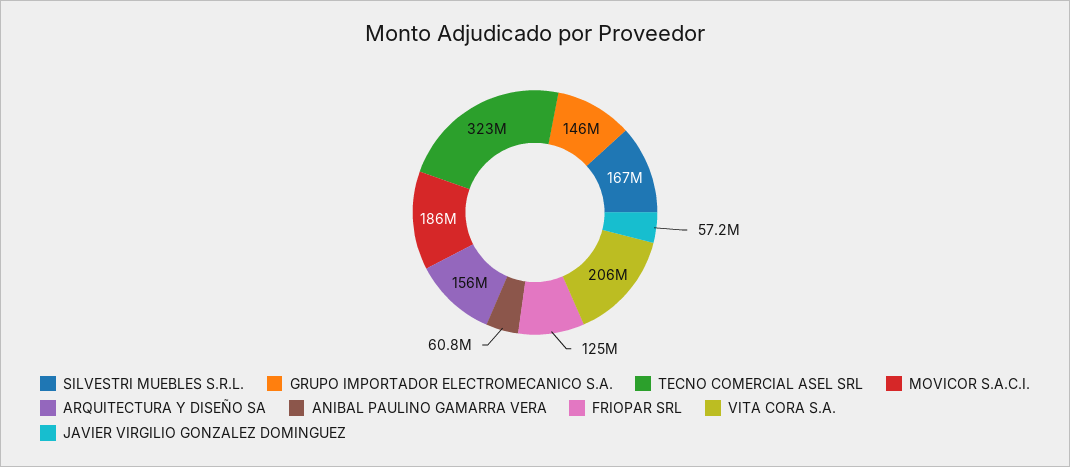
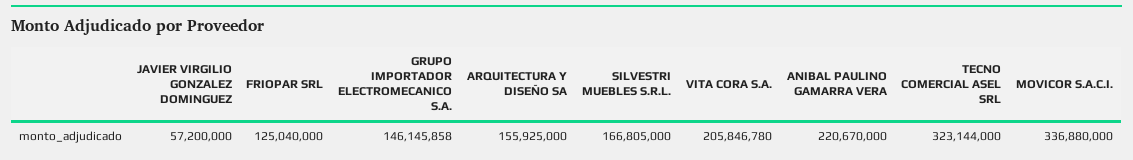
MOVICOR S.A.C.I.: 186000000 -> 336880000
ANIBAL PAULINO GAMARRA VERA: 60800000 -> 220670000

